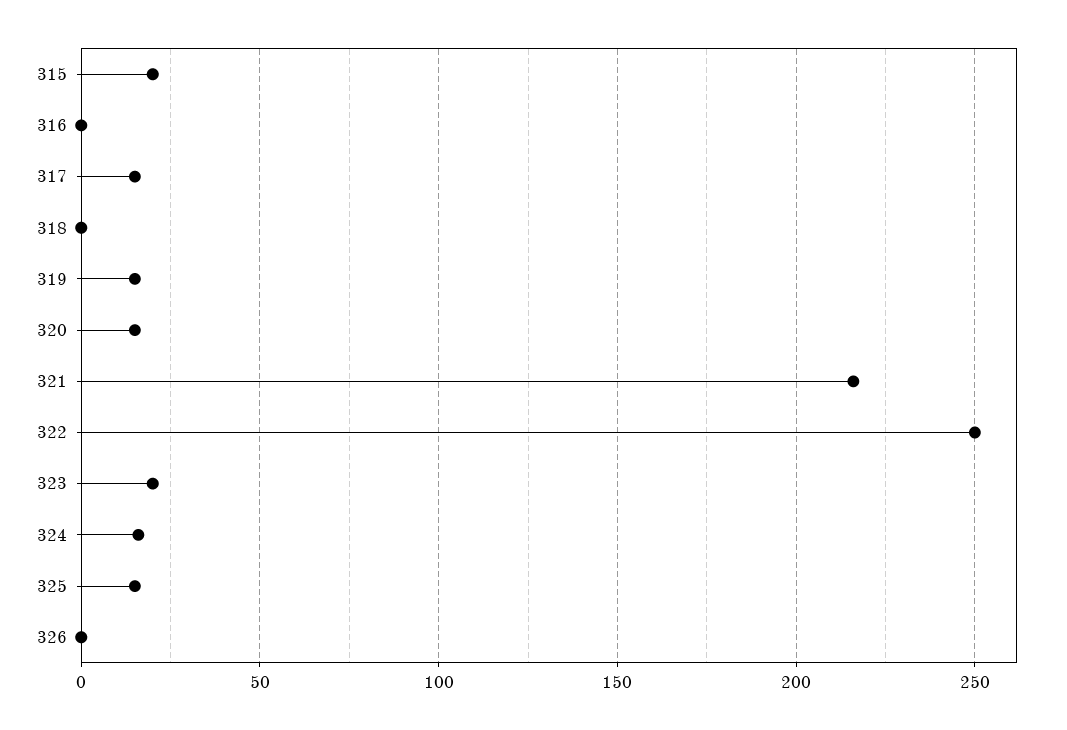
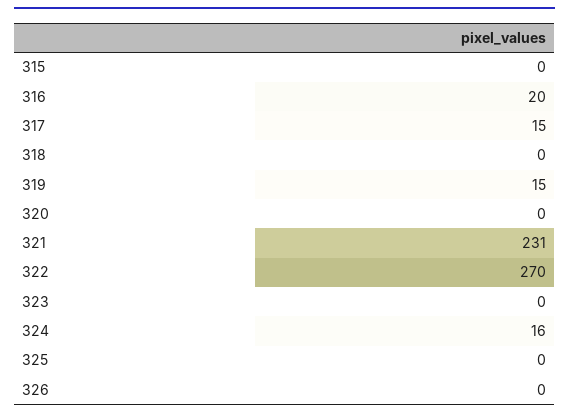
315: 20 -> 0
316: 0 -> 20
320: 15 -> 0
321: 215 -> 231
322: 250 -> 270
323: 20 -> 0
325: 15 -> 0

